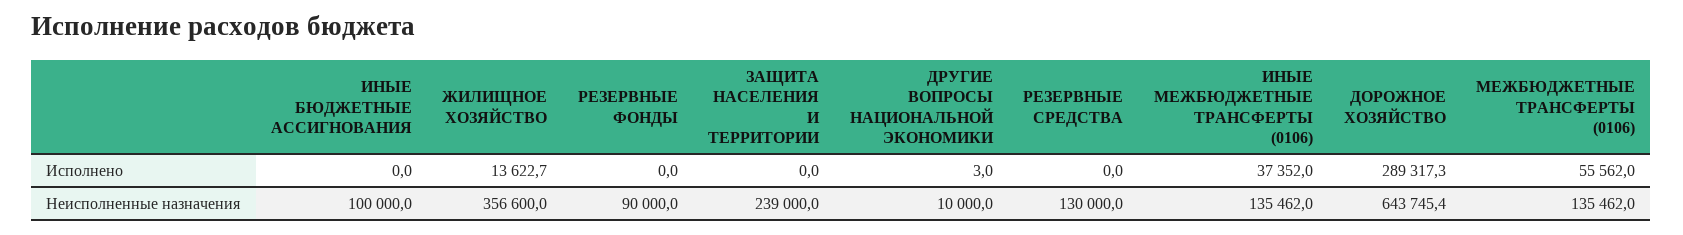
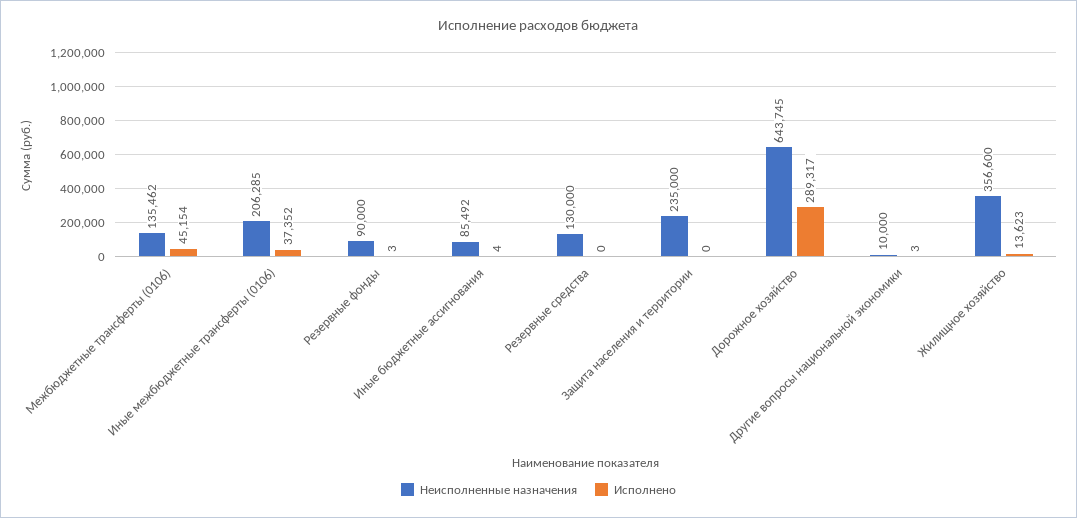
Исполнено, ИНЫЕ БЮДЖЕТНЫЕ АССИГНОВАНИЯ: 0 -> 4
Исполнено, РЕЗЕРВНЫЕ ФОНДЫ: 0 -> 3
Исполнено, МЕЖБЮДЖЕТНЫЕ ТРАНСФЕРТЫ (0106): 55562 -> 45154
Неисполненные назначения, ИНЫЕ БЮДЖЕТНЫЕ АССИГНОВАНИЯ: 100000 -> 85492
Неисполненные назначения, ЗАЩИТА НАСЕЛЕНИЯ И ТЕРРИТОРИИ: 239000 -> 235000
Неисполненные назначения, ИНЫЕ МЕЖБЮДЖЕТНЫЕ ТРАНСФЕРТЫ (0106): 135462 -> 206285

